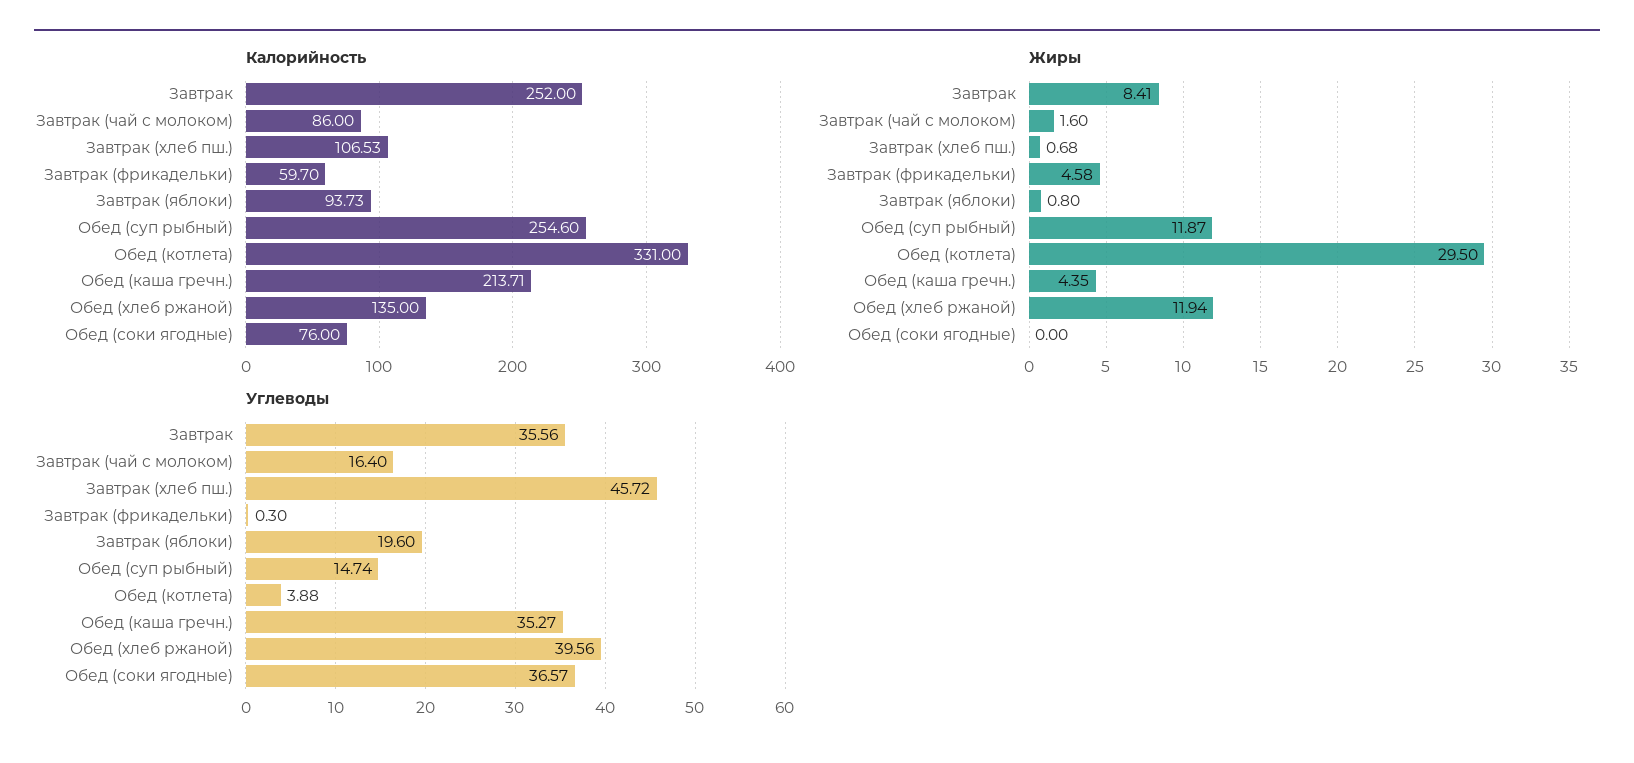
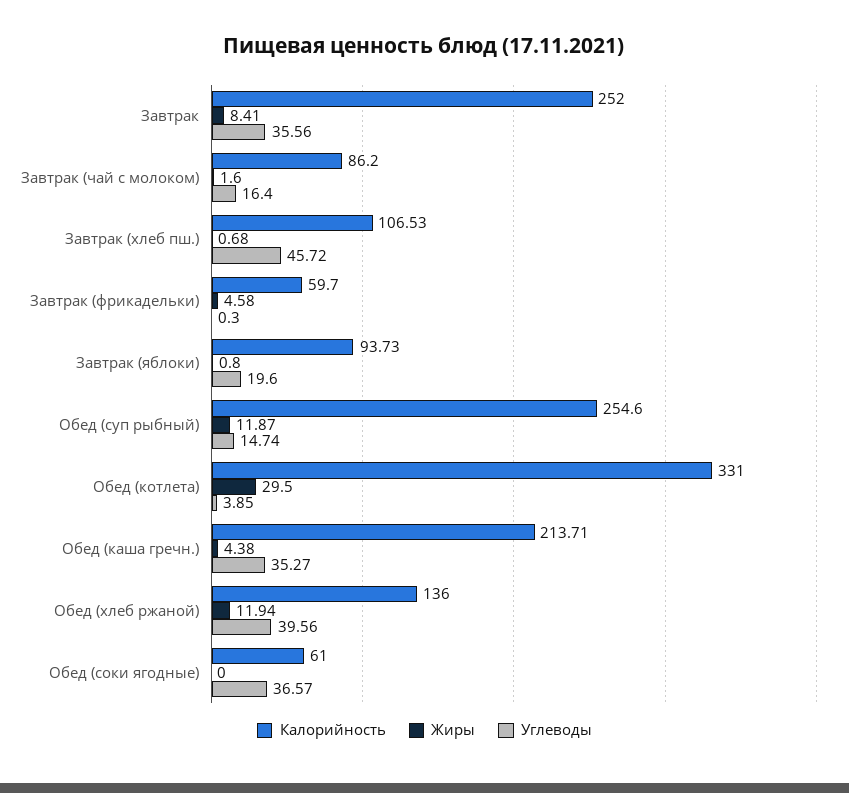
Калорийность, Завтрак (чай с молоком): 86 -> 86.2
Калорийность, Обед (хлеб ржаной): 135 -> 136
Калорийность, Обед (соки ягодные): 76 -> 61
Жиры, Обед (каша гречн.): 4.35 -> 4.38
Углеводы, Обед (котлета): 3.88 -> 3.85

